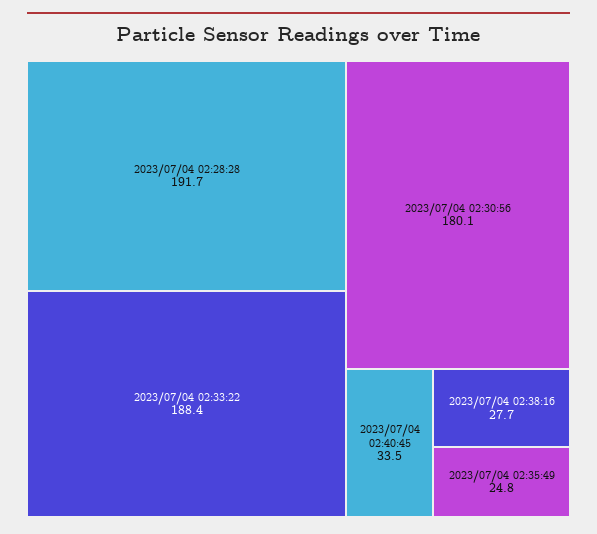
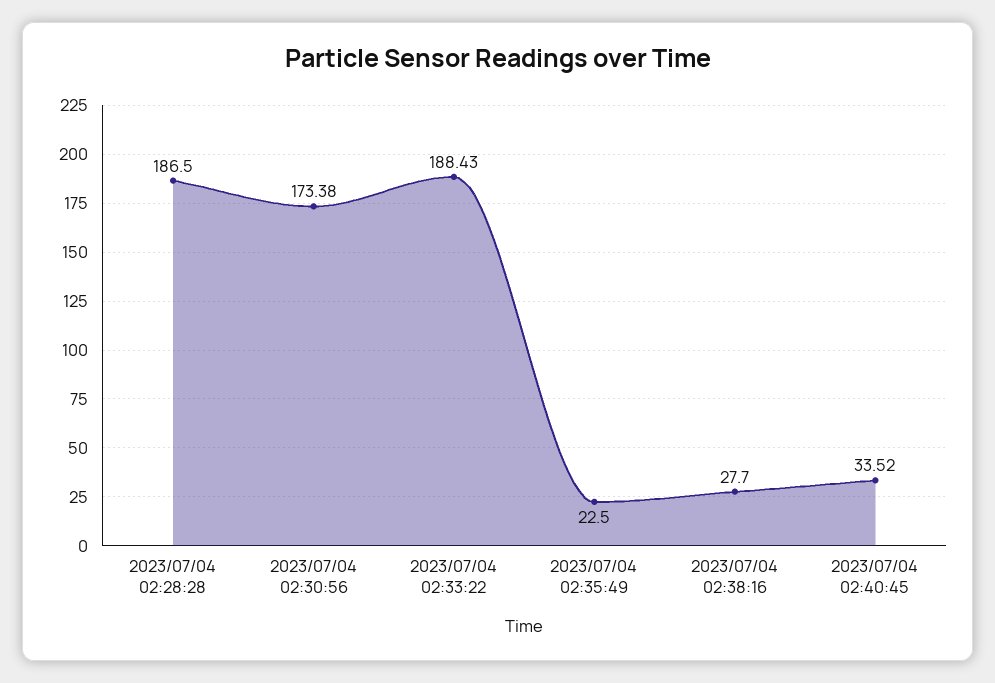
2023/07/04 02:28:28: 191.7 -> 186.5
2023/07/04 02:30:56: 180.1 -> 173.38
2023/07/04 02:35:49: 24.8 -> 22.5

